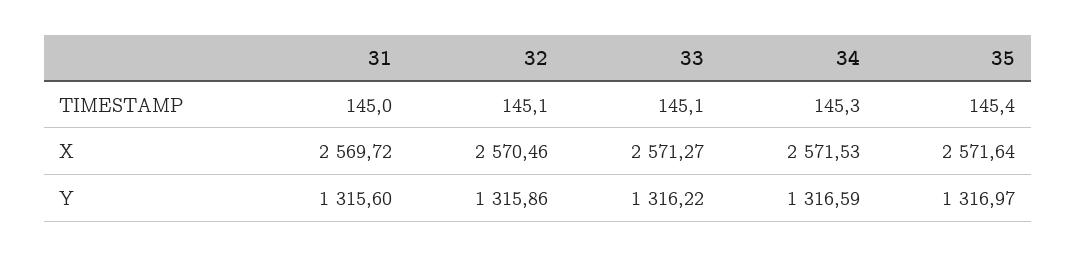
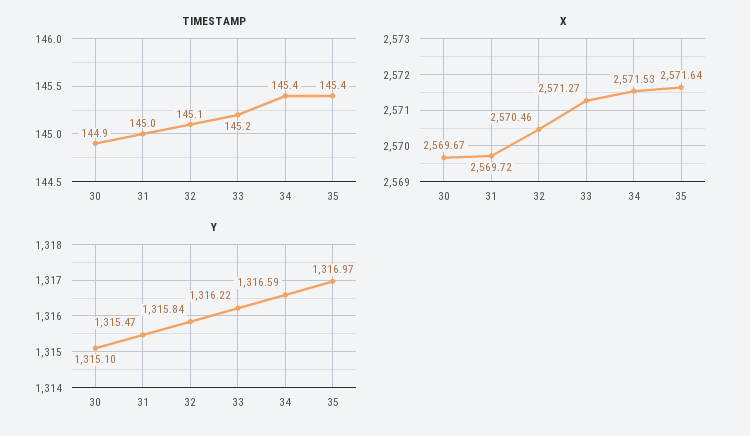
TIMESTAMP, 33: 145.1 -> 145.2
TIMESTAMP, 34: 145.3 -> 145.4
Y, 31: 1315.6 -> 1315.47
Y, 32: 1315.86 -> 1315.84
TIMESTAMP, 30: none -> 144.9
X, 30: none -> 2569.67
Y, 30: none -> 1315.1

